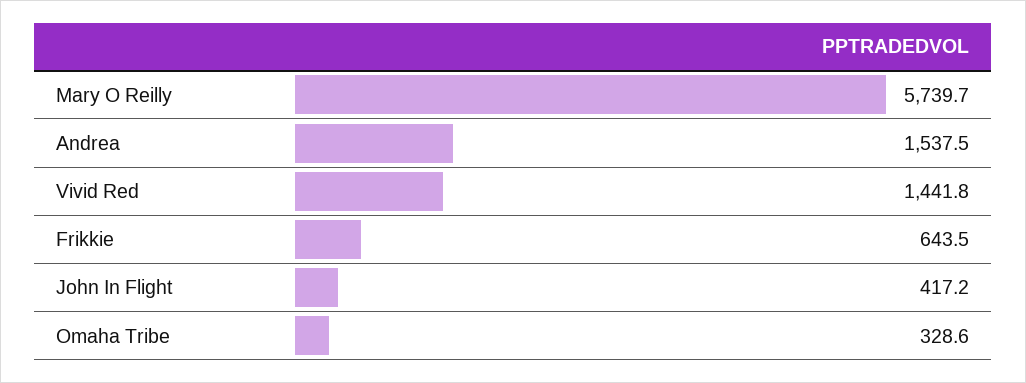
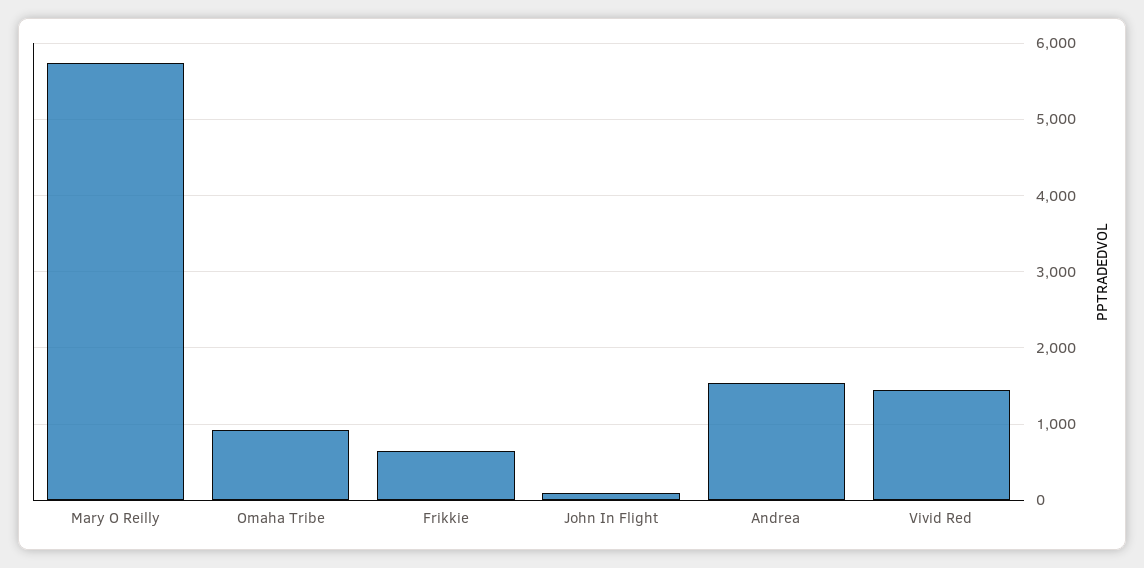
John In Flight: 417.2 -> 100
Omaha Tribe: 328.6 -> 900

